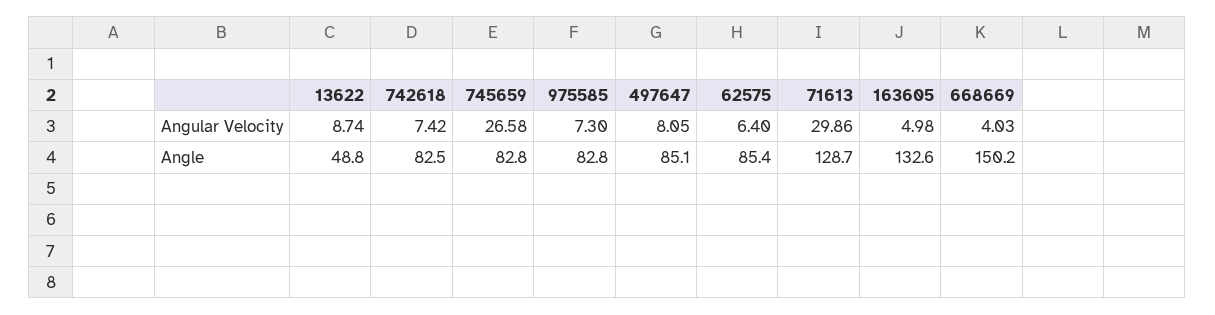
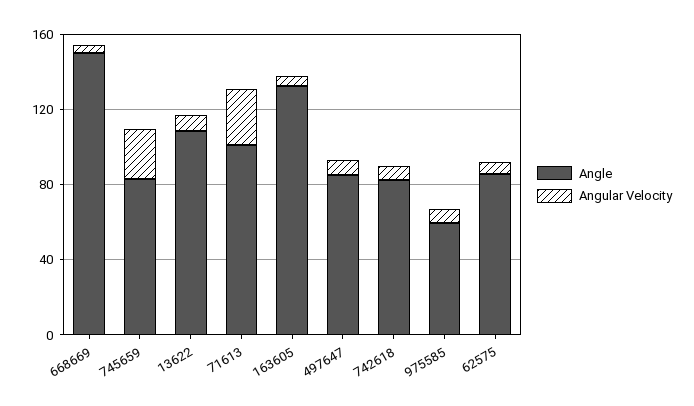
Angle, 13622: 48.8 -> 110
Angle, 975585: 82.8 -> 60
Angle, 71613: 128.7 -> 100

